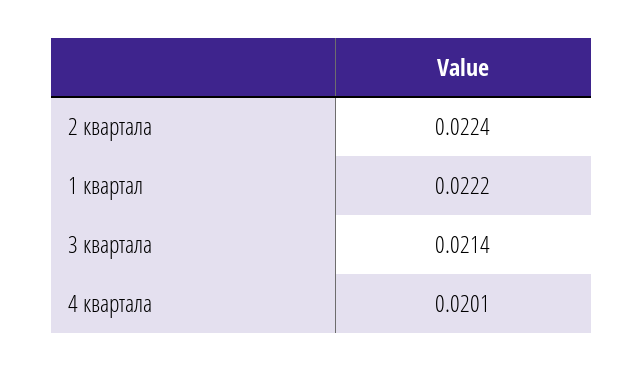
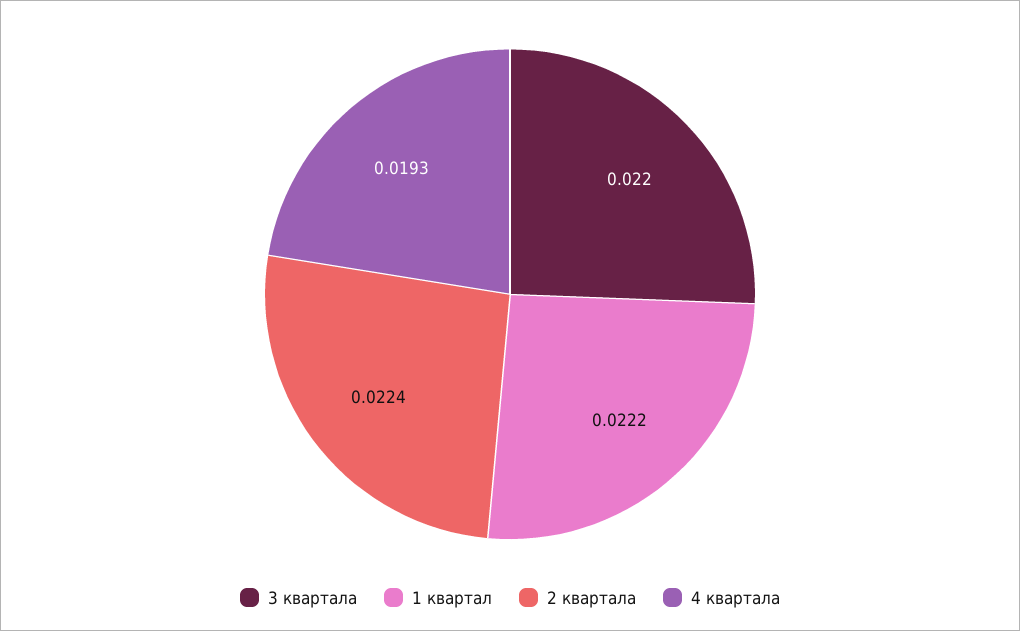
3 квартала: 0.0214 -> 0.022
4 квартала: 0.0201 -> 0.0193

